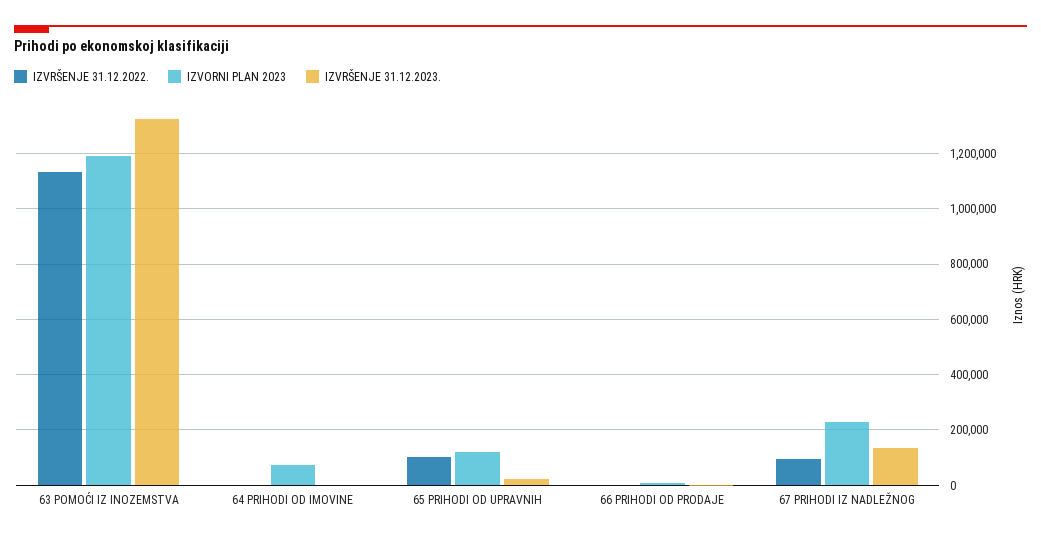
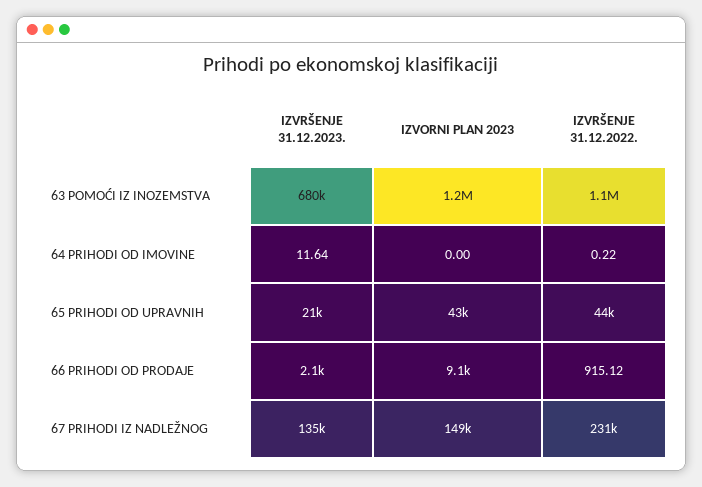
IZVRŠENJE 31.12.2023., 63 POMOĆI IZ INOZEMSTVA: 1325000 -> 680000
IZVORNI PLAN 2023, 64 PRIHODI OD IMOVINE: 75000 -> 0
IZVRŠENJE 31.12.2022., 65 PRIHODI OD UPRAVNIH: 100000 -> 44000
IZVORNI PLAN 2023, 65 PRIHODI OD UPRAVNIH: 125000 -> 43000
IZVRŠENJE 31.12.2022., 67 PRIHODI IZ NADLEŽNOG: 100000 -> 231000
IZVORNI PLAN 2023, 67 PRIHODI IZ NADLEŽNOG: 225000 -> 149000

